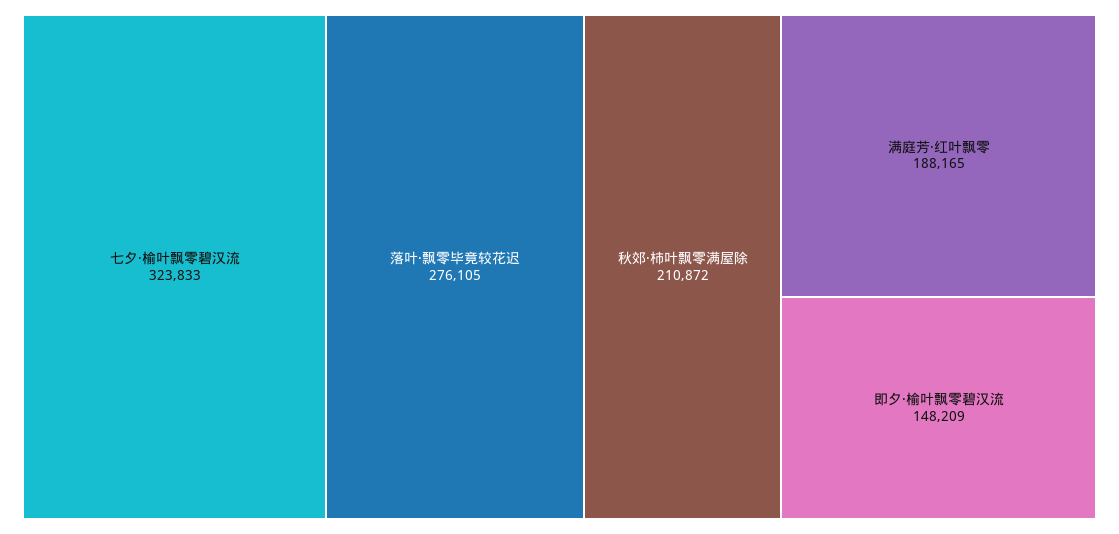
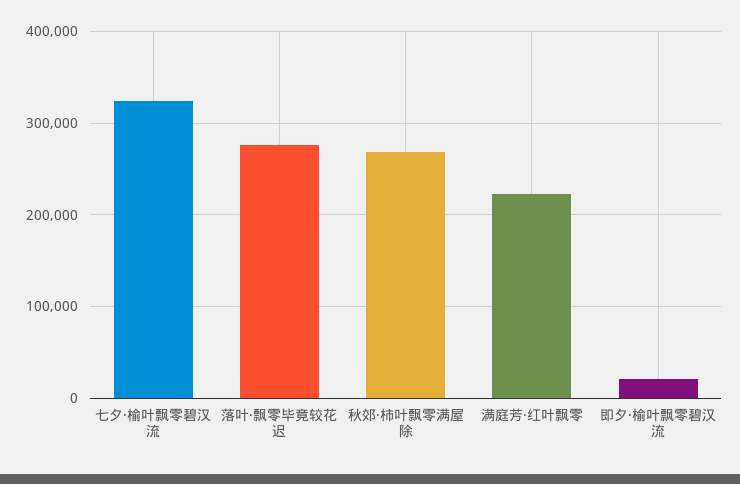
秋郊·柿叶飘零满屋除: 210872 -> 270000
满庭芳·红叶飘零: 188165 -> 220000
即夕·榆叶飘零碧汉流: 148209 -> 20000

